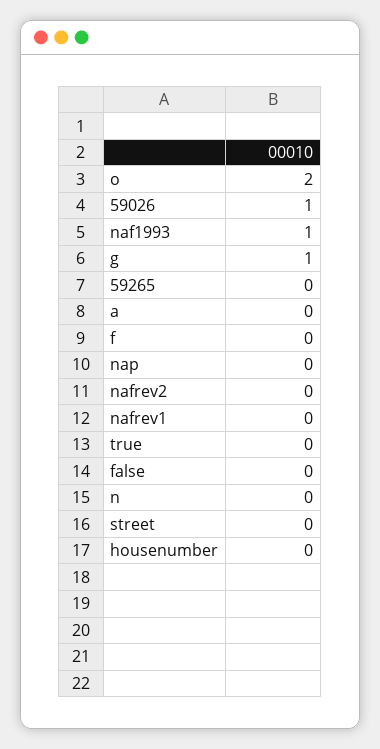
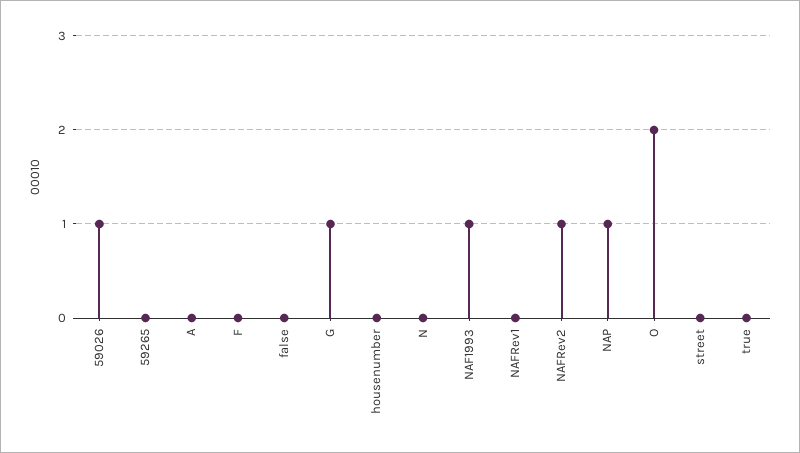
nap: 0 -> 1
nafrev2: 0 -> 1

